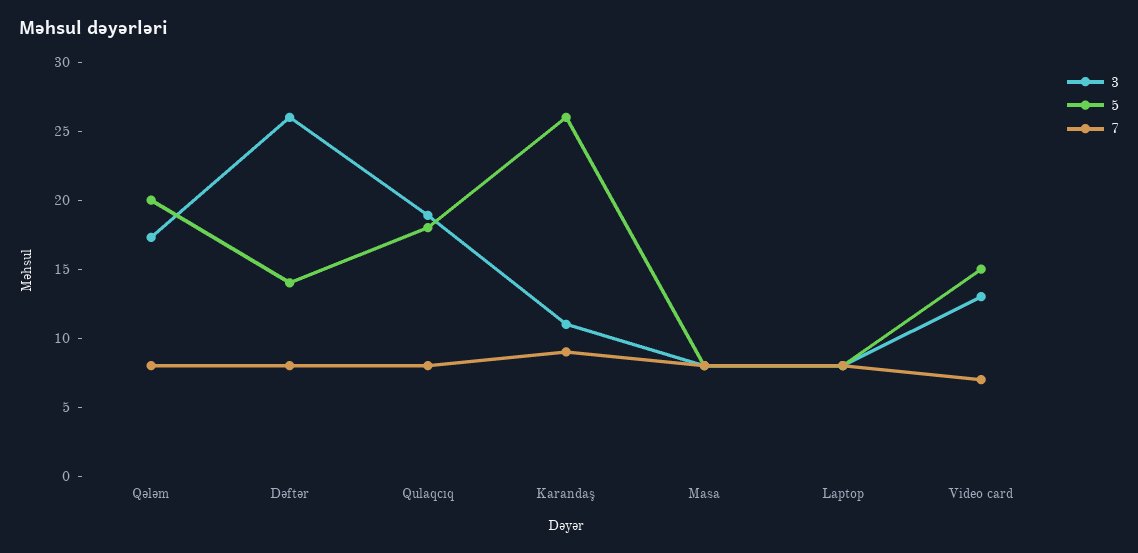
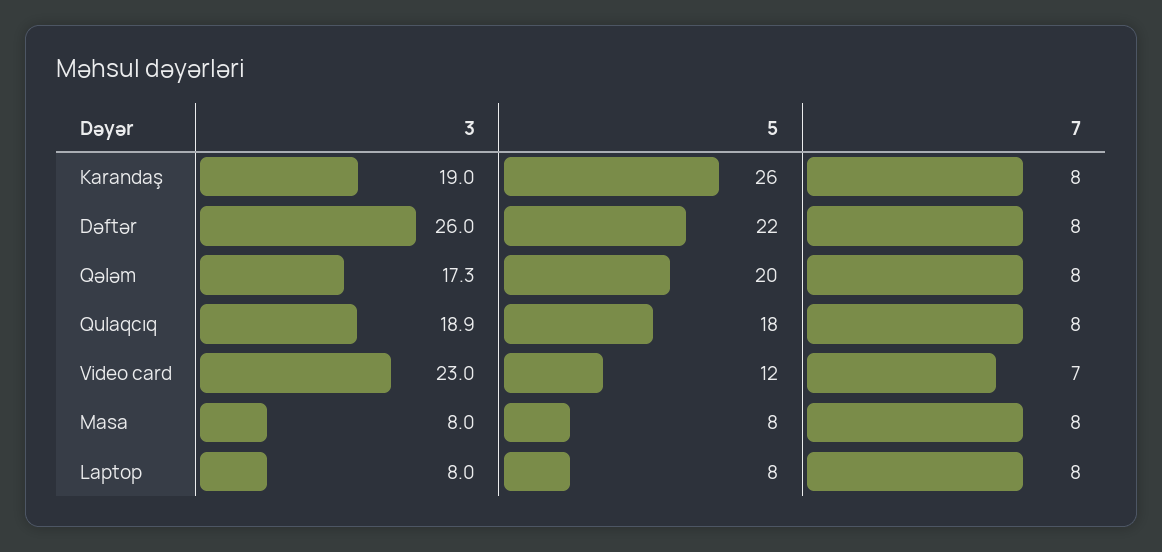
5, Dəftər: 14 -> 22
3, Karandaş: 11 -> 19
7, Karandaş: 9 -> 8
3, Video card: 13 -> 23
5, Video card: 15 -> 12

